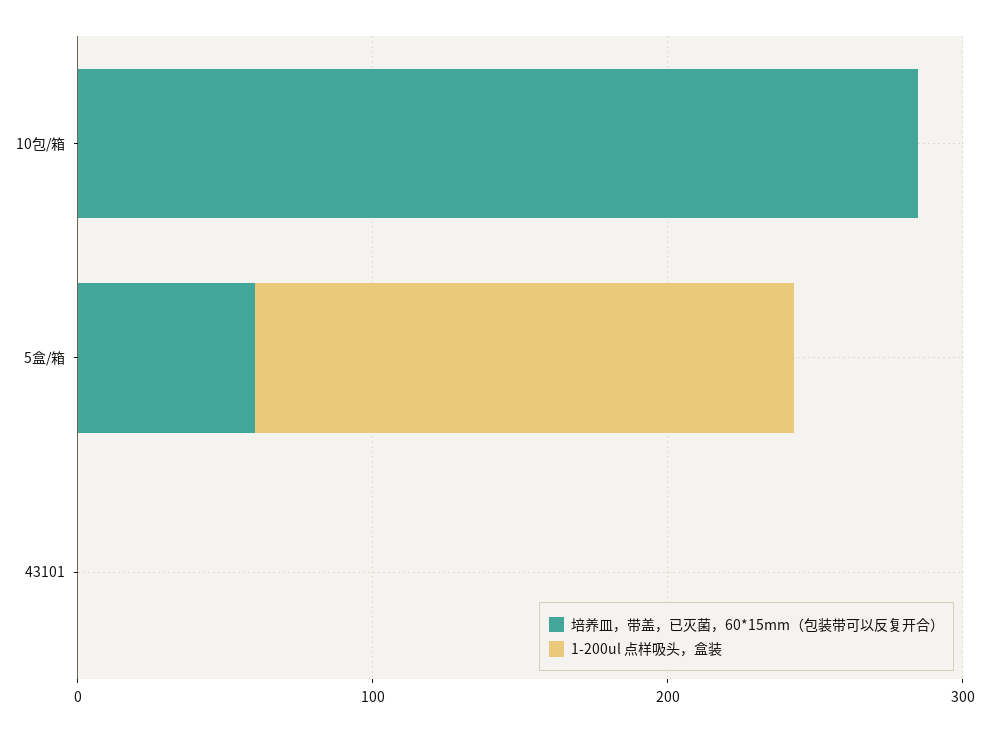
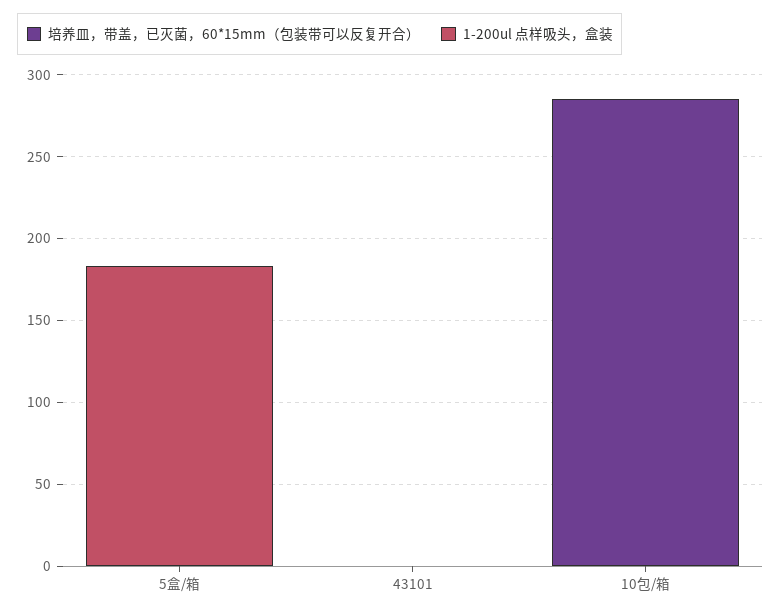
培养皿，带盖，已灭菌，60*15mm（包装带可以反复开合）, 5盒/箱: 60 -> 0

